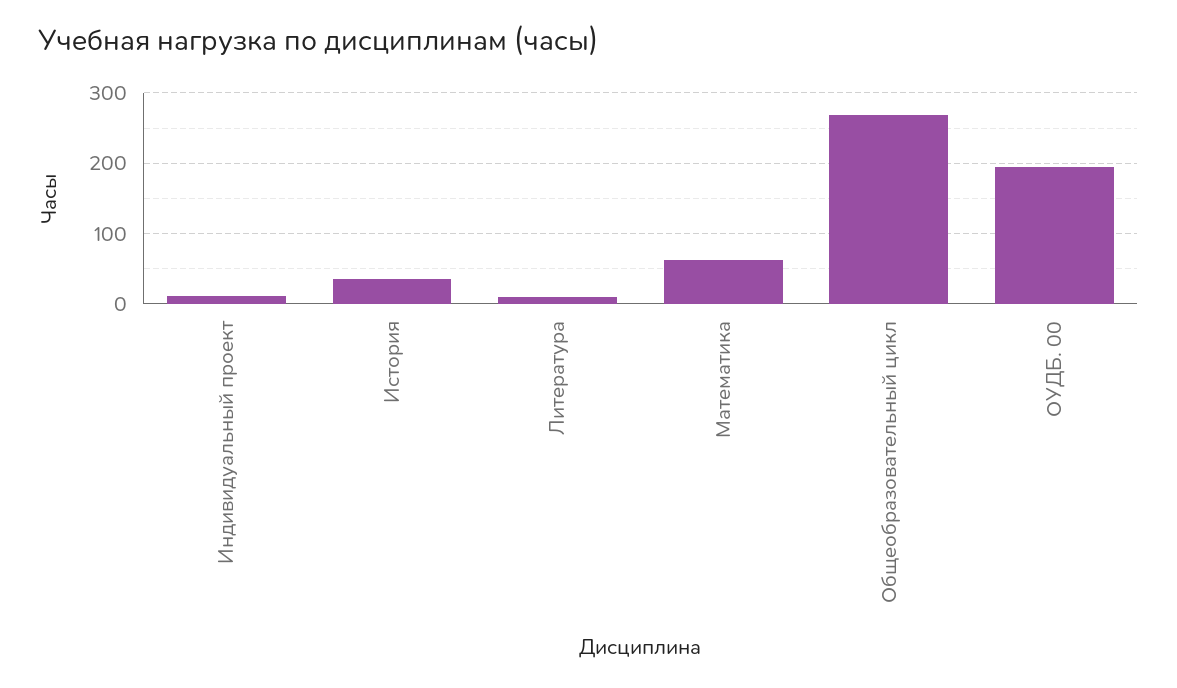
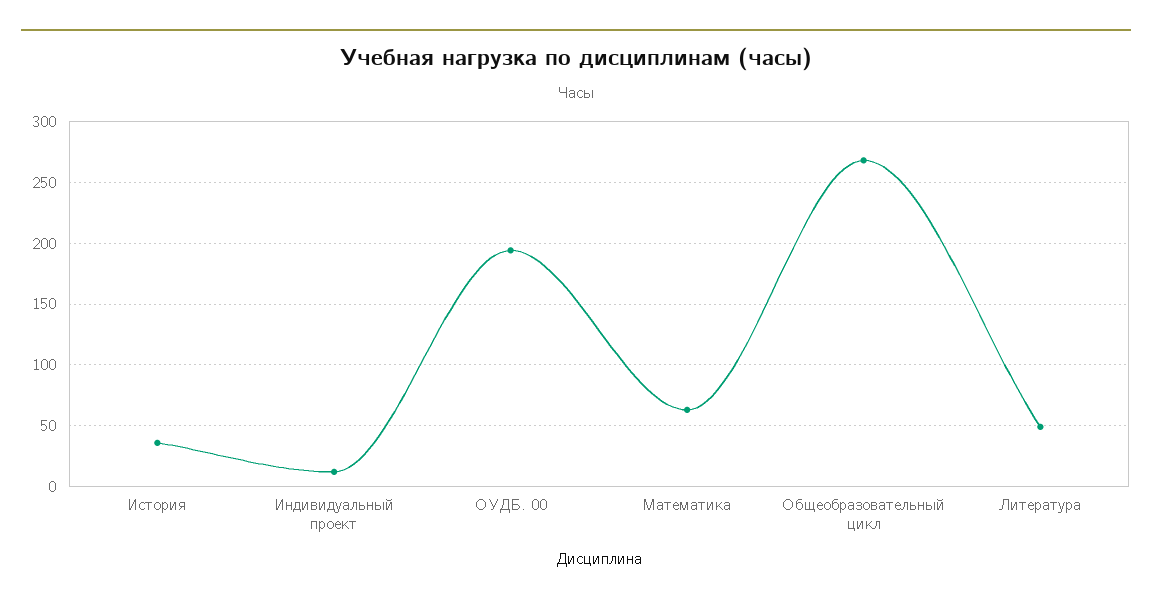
Литература: 10 -> 50

